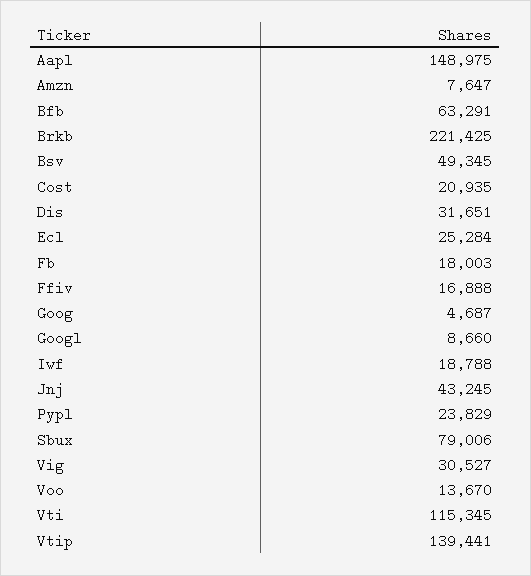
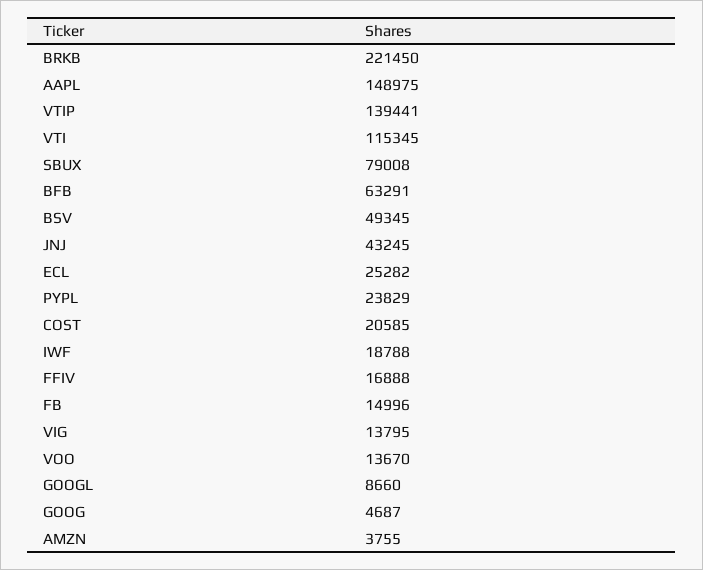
Amzn: 7647 -> 3755
Brkb: 221425 -> 221450
Cost: 20935 -> 20585
Dis: 31651 -> none
Ecl: 25284 -> 25282
Fb: 18003 -> 14996
Sbux: 79006 -> 79008
Vig: 30527 -> 13795

